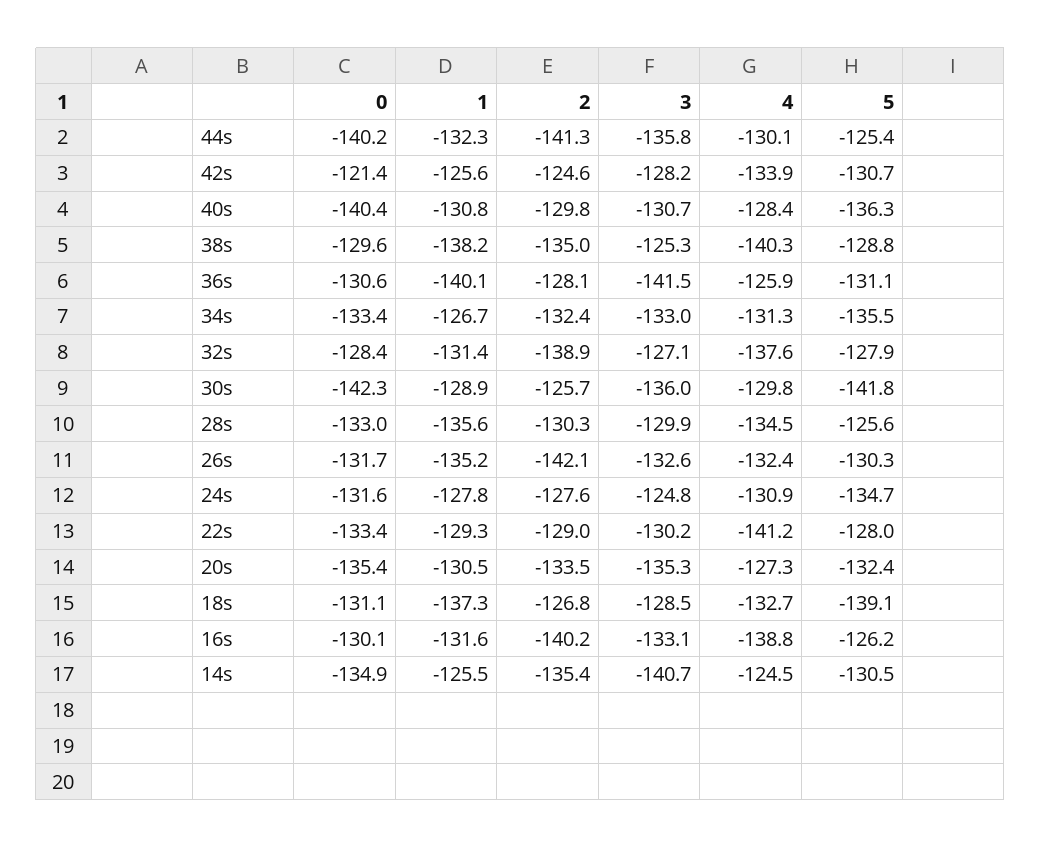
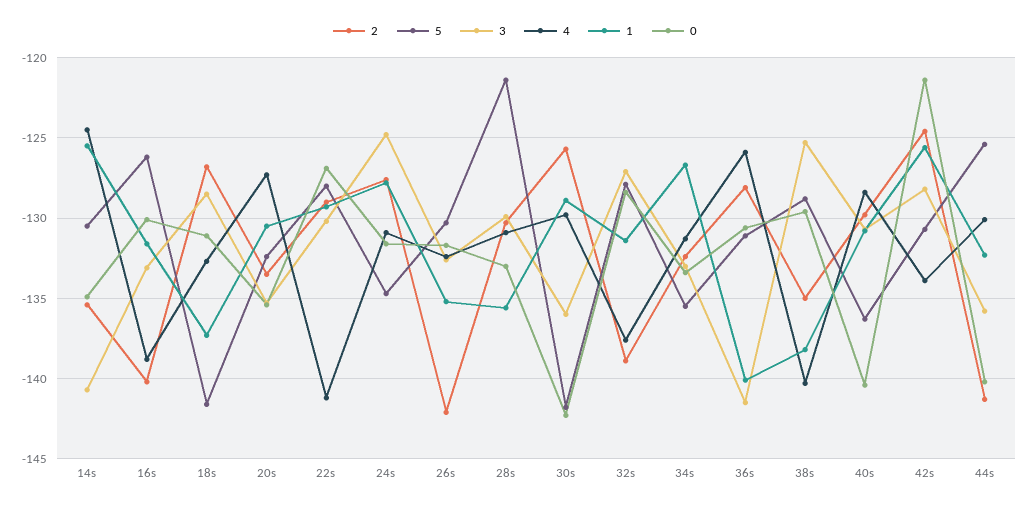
4, 28s: -134.5 -> -131
5, 28s: -125.6 -> -121.5
0, 22s: -133.4 -> -127
5, 18s: -139.1 -> -141.5

